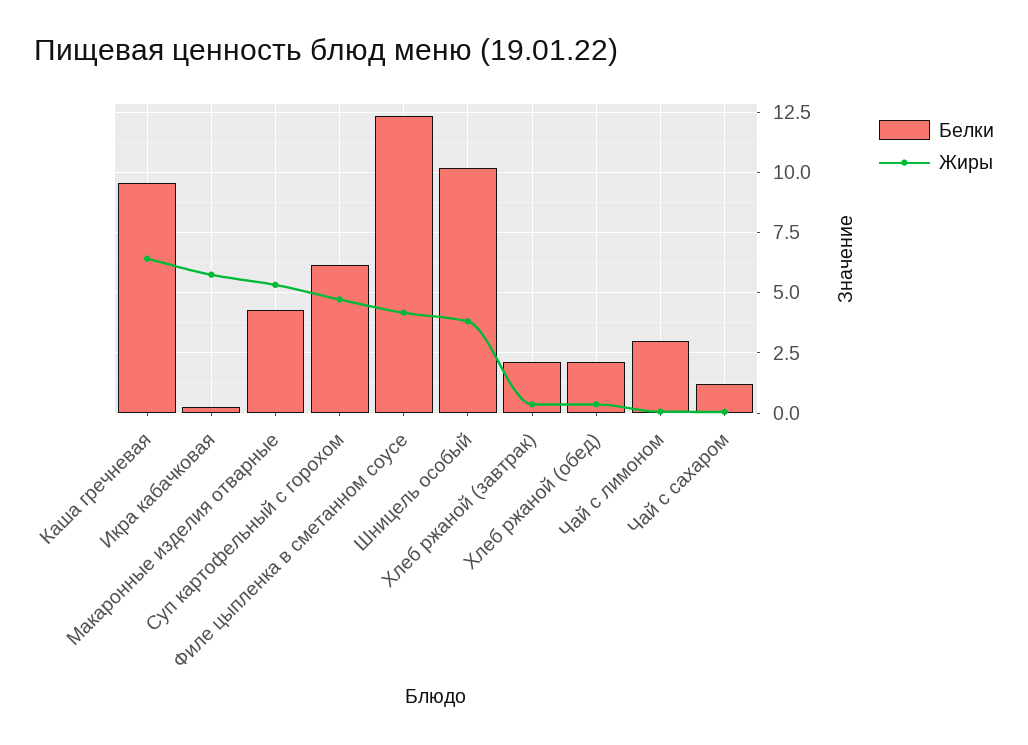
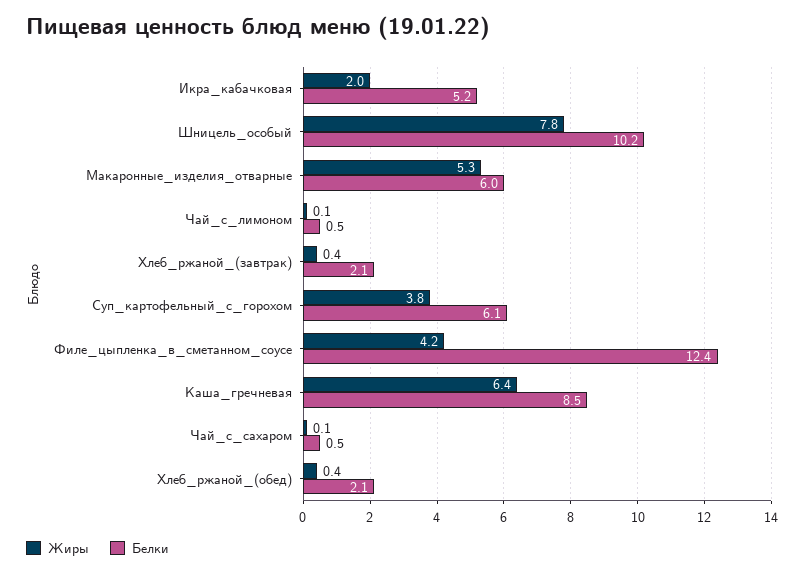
Белки, Каша гречневая: 9.5 -> 8.5
Белки, Икра кабачковая: 0.25 -> 5.2
Жиры, Икра кабачковая: 5.75 -> 2
Белки, Макаронные изделия отварные: 4.25 -> 6
Жиры, Суп картофельный с горохом: 4.75 -> 3.8
Жиры, Шницель особый: 3.75 -> 7.8
Белки, Чай с лимоном: 3 -> 0.5
Белки, Чай с сахаром: 1.25 -> 0.5

